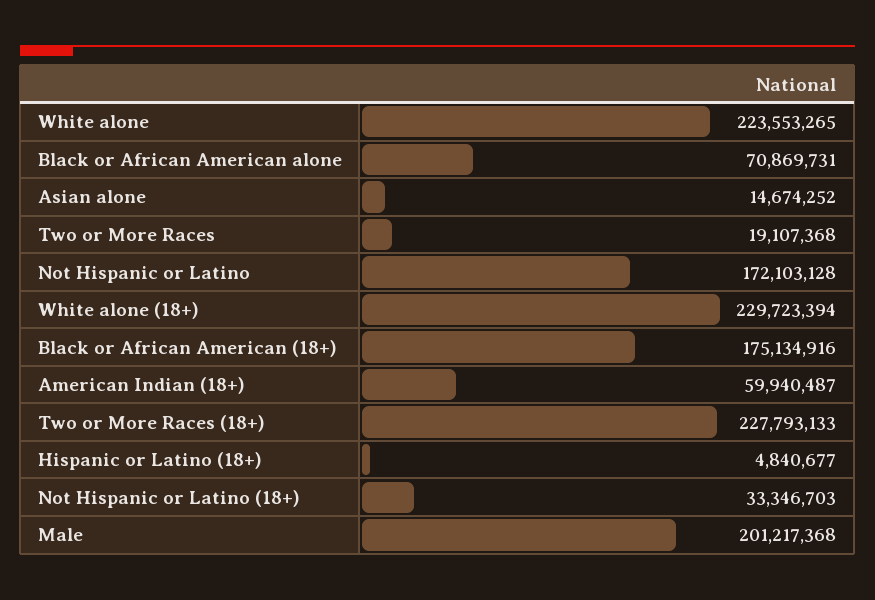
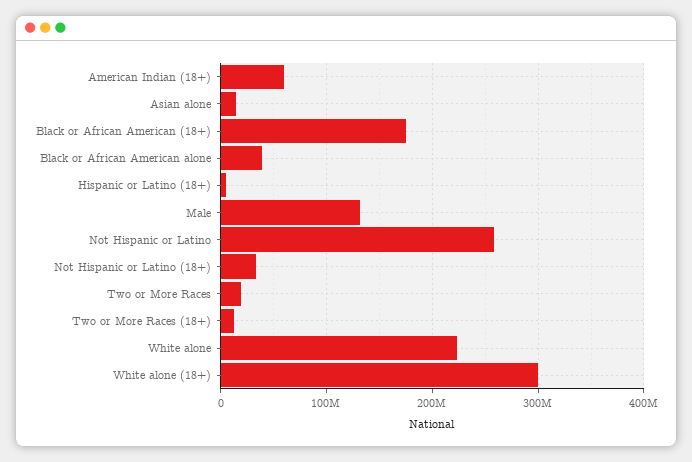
Black or African American alone: 70869731 -> 40000000
Not Hispanic or Latino: 172103128 -> 260000000
White alone (18+): 229723394 -> 300000000
Two or More Races (18+): 227793133 -> 10000000
Male: 201217368 -> 130000000

